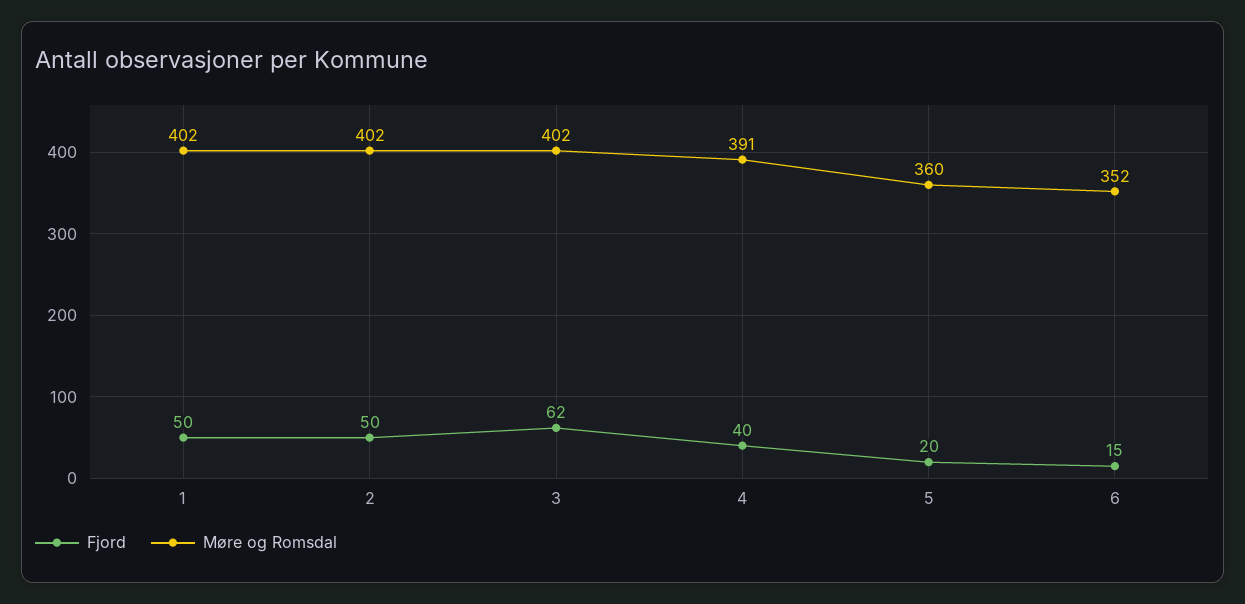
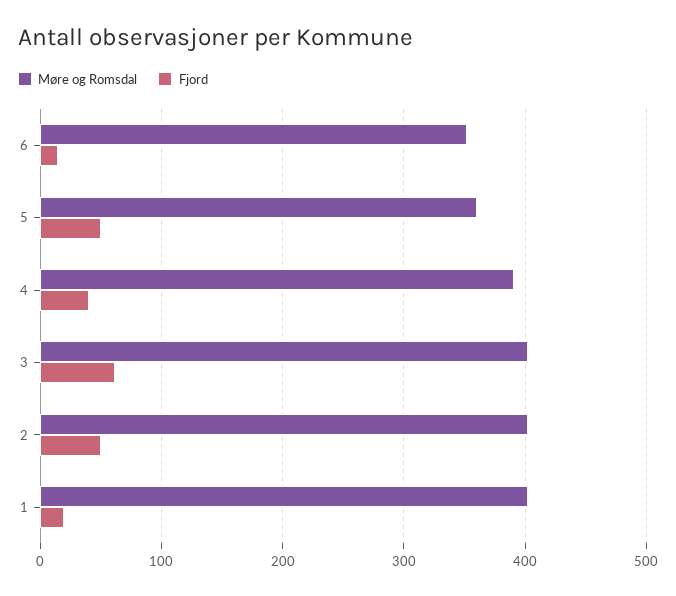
Fjord, 1: 50 -> 20
Fjord, 5: 20 -> 50

